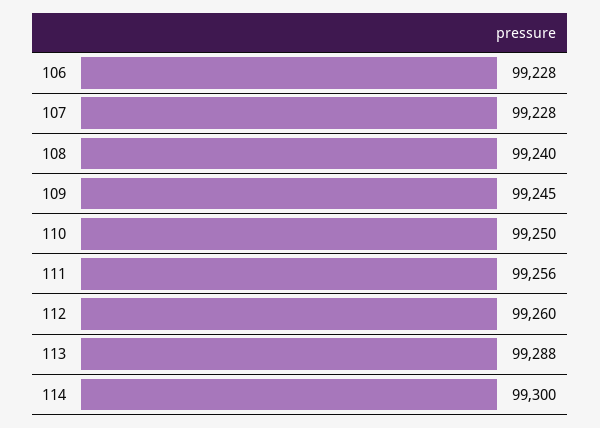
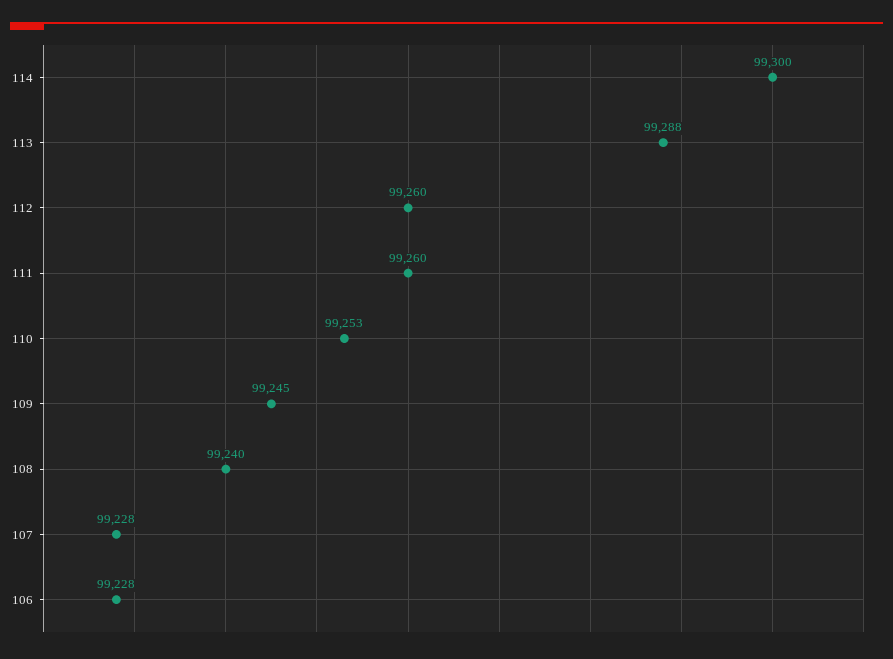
110: 99250 -> 99253
111: 99256 -> 99260

